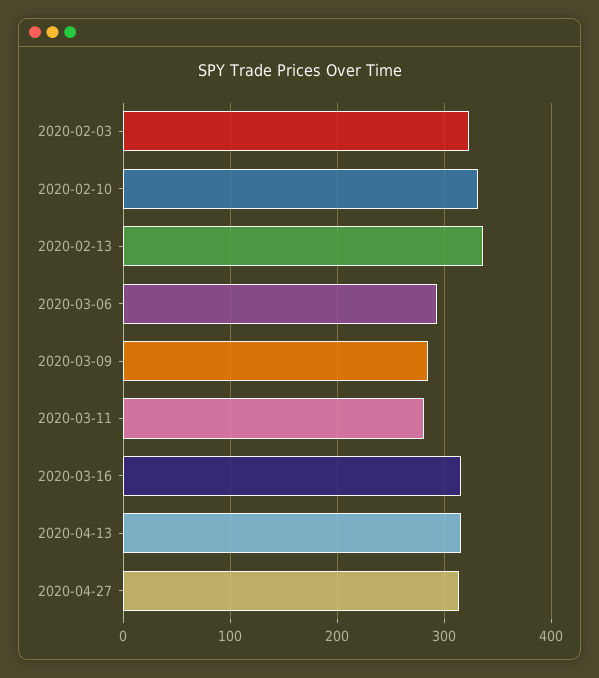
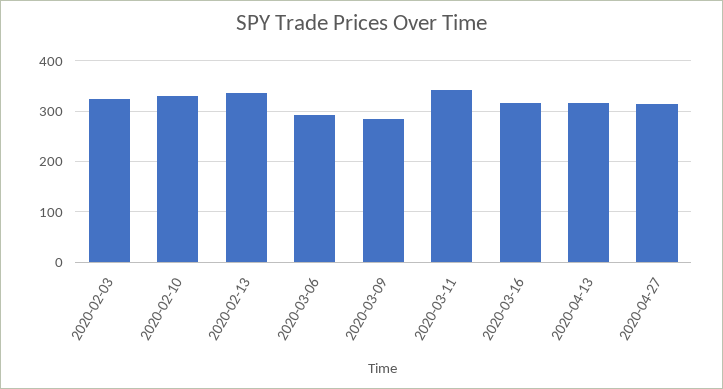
2020-03-11: 280 -> 340

